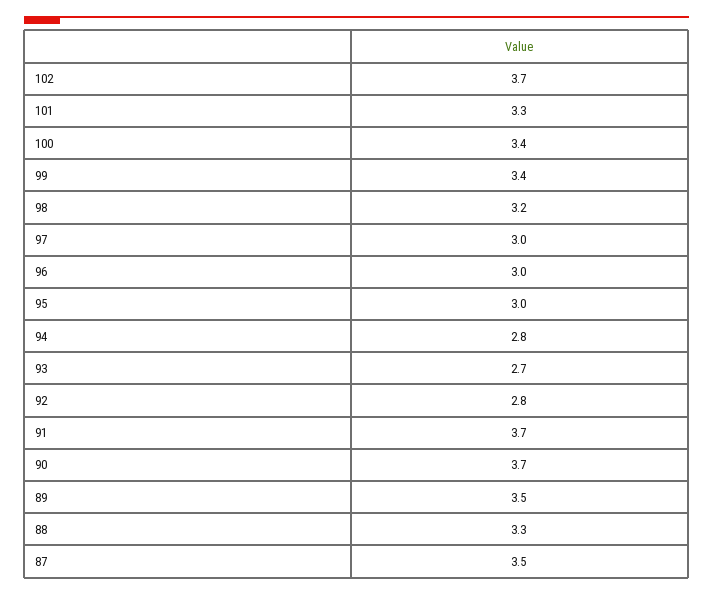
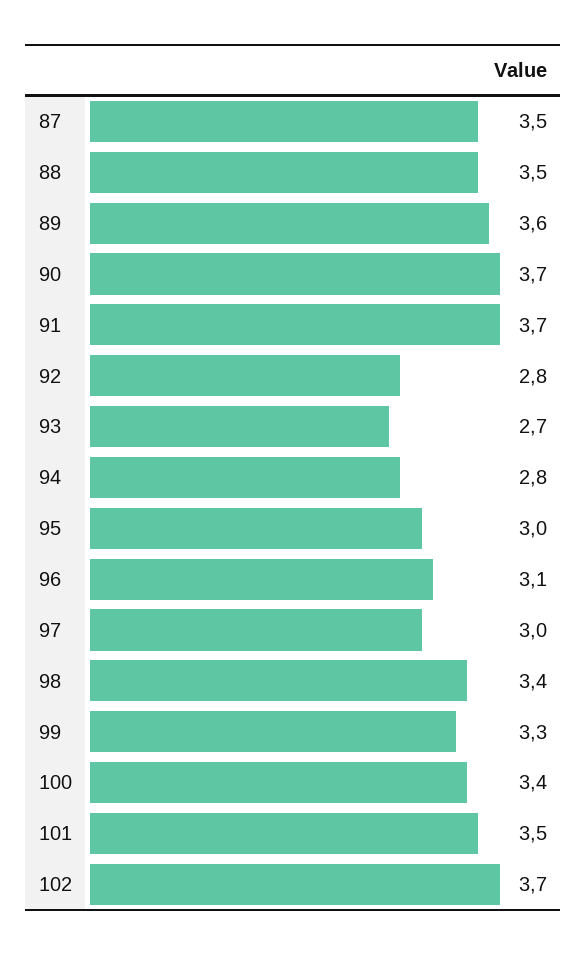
101: 3.3 -> 3.5
99: 3.4 -> 3.3
98: 3.2 -> 3.4
96: 3 -> 3.1
89: 3.5 -> 3.6
88: 3.3 -> 3.5

